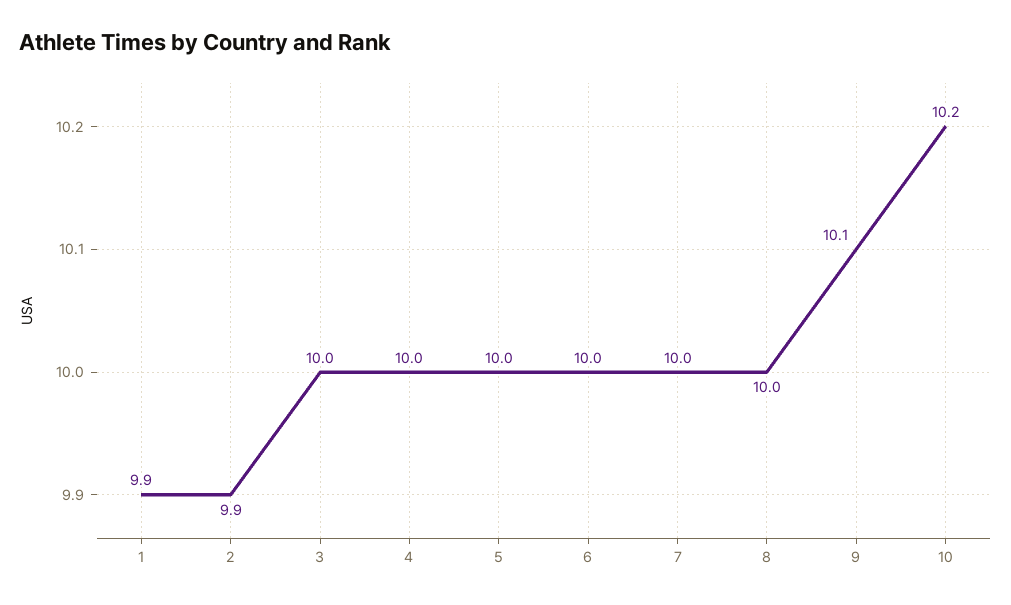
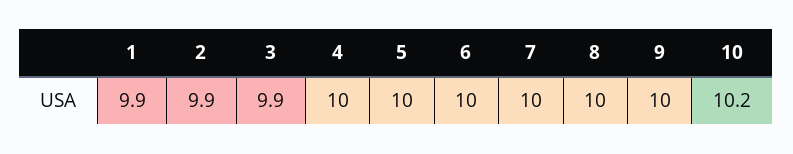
3: 10 -> 9.9
9: 10.1 -> 10

